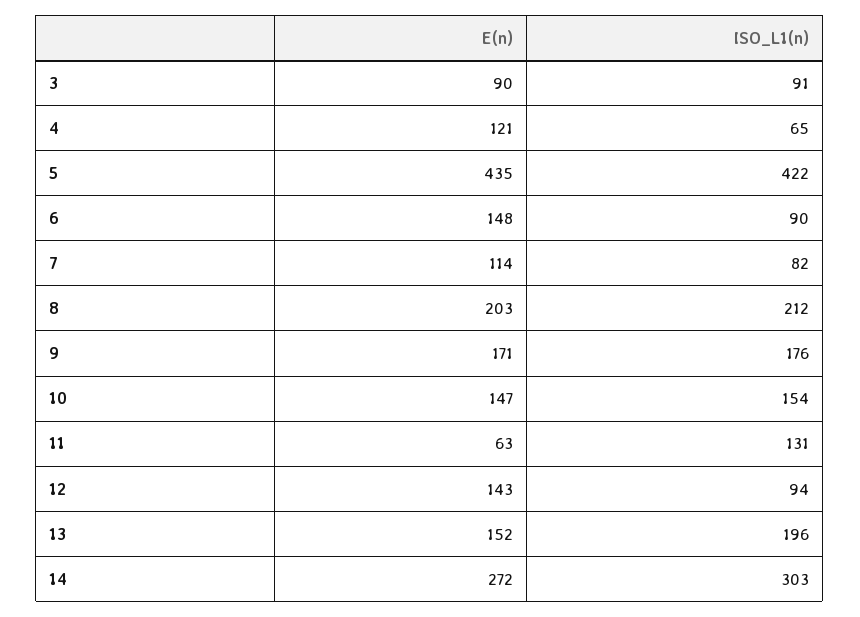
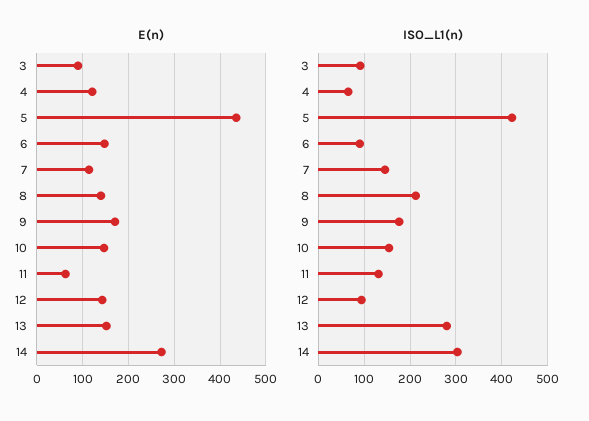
ISO_L1(n), 7: 82 -> 140
E(n), 8: 203 -> 140
ISO_L1(n), 13: 196 -> 280

